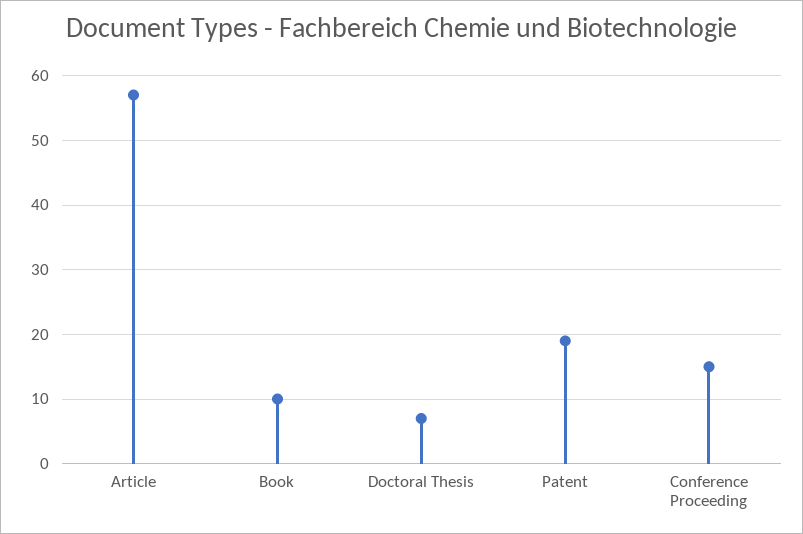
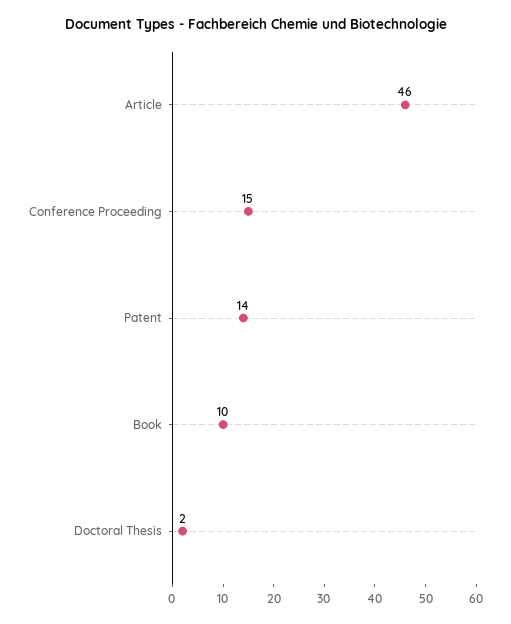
Article: 57 -> 46
Doctoral Thesis: 7 -> 2
Patent: 19 -> 14

